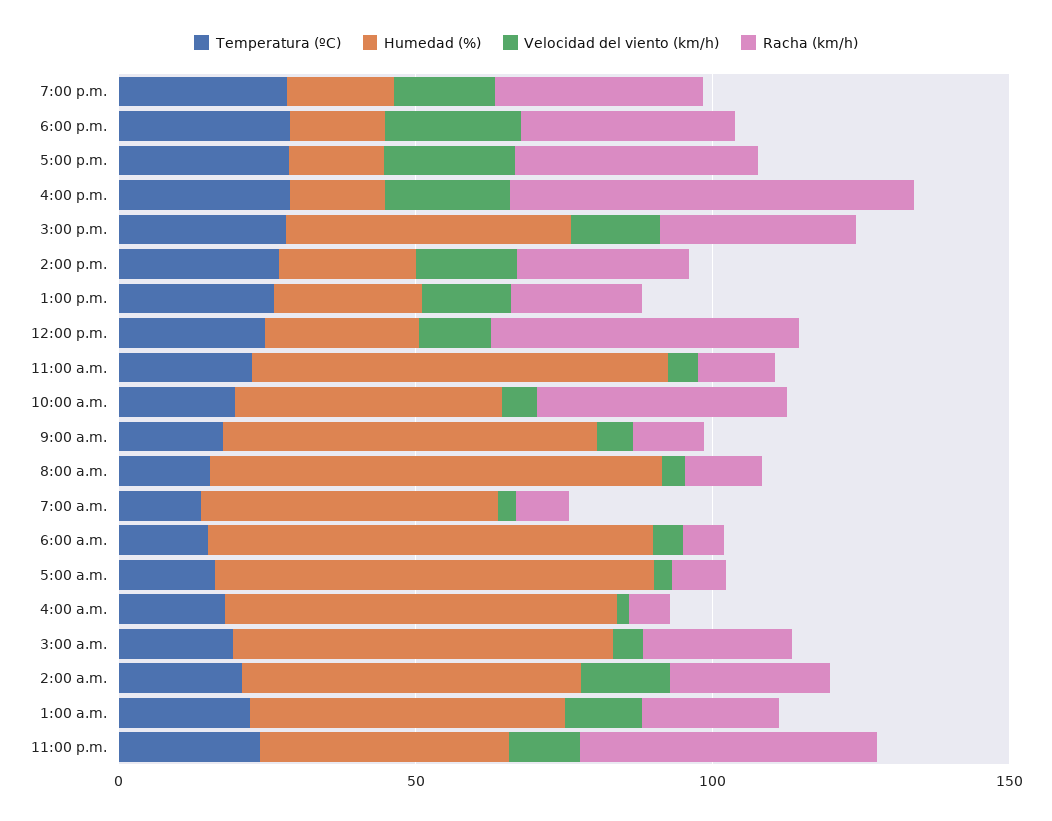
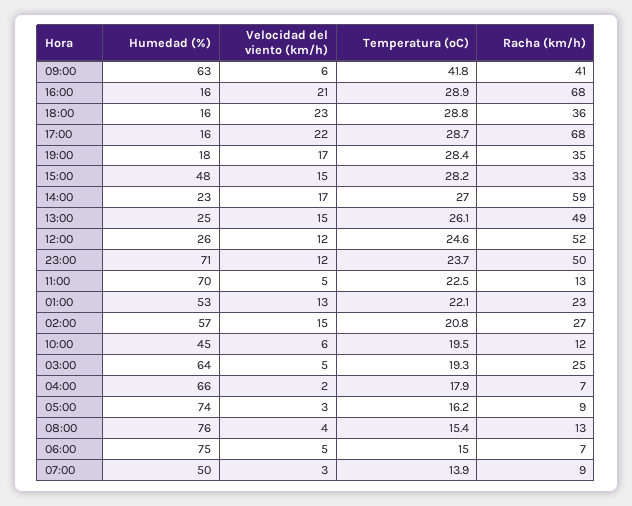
Racha (km/h), 5:00 p.m.: 40 -> 68
Racha (km/h), 2:00 p.m.: 30 -> 59
Racha (km/h), 1:00 p.m.: 20 -> 49
Racha (km/h), 10:00 a.m.: 40 -> 12
Temperatura (ºC), 9:00 a.m.: 20 -> 41.8
Racha (km/h), 9:00 a.m.: 10 -> 41
Humedad (%), 11:00 p.m.: 40 -> 71

